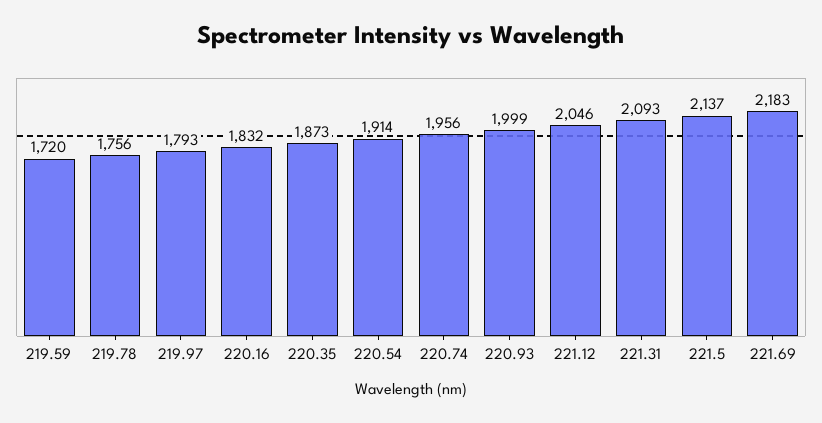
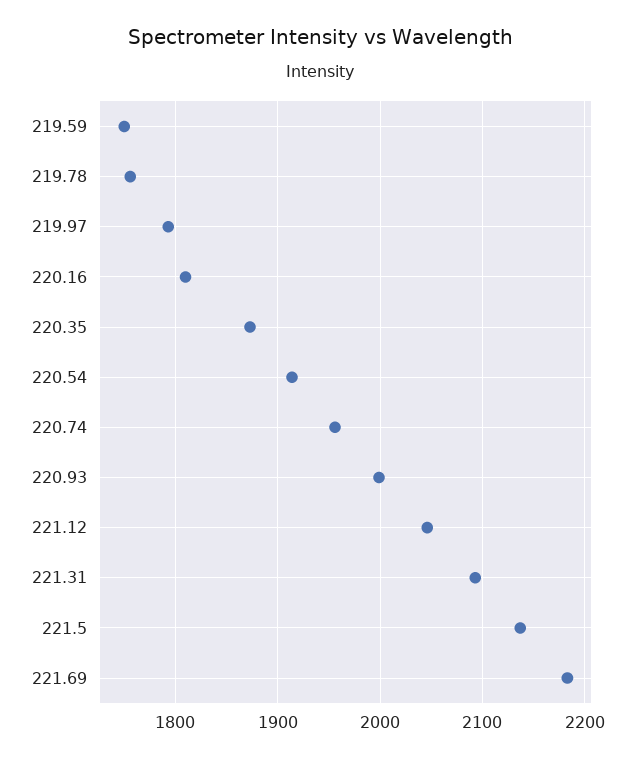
219.59: 1720 -> 1750
220.16: 1832 -> 1810

